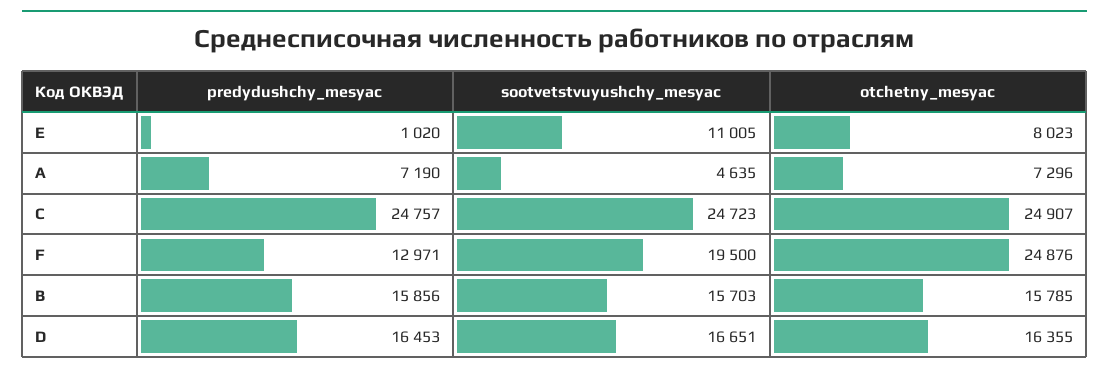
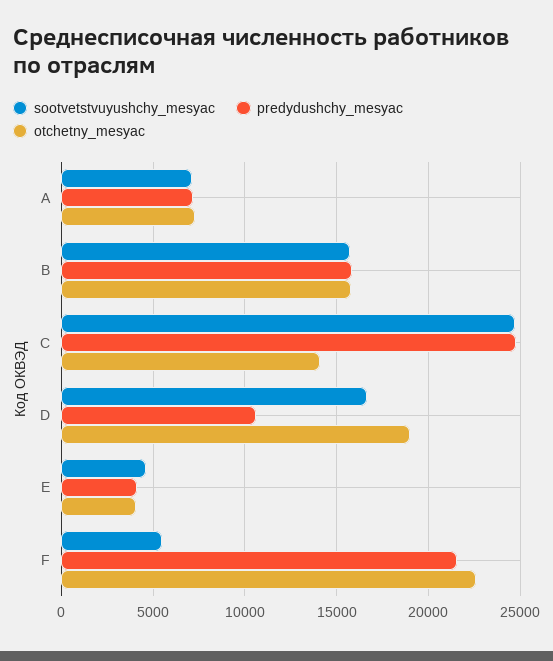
predydushchy_mesyac, E: 1020 -> 4000
sootvetstvuyushchy_mesyac, E: 11005 -> 4500
otchetny_mesyac, E: 8023 -> 4000
sootvetstvuyushchy_mesyac, A: 4635 -> 7000
otchetny_mesyac, C: 24907 -> 14000
predydushchy_mesyac, F: 12971 -> 21500
sootvetstvuyushchy_mesyac, F: 19500 -> 5500
otchetny_mesyac, F: 24876 -> 22500
predydushchy_mesyac, D: 16453 -> 10500
otchetny_mesyac, D: 16355 -> 19000

